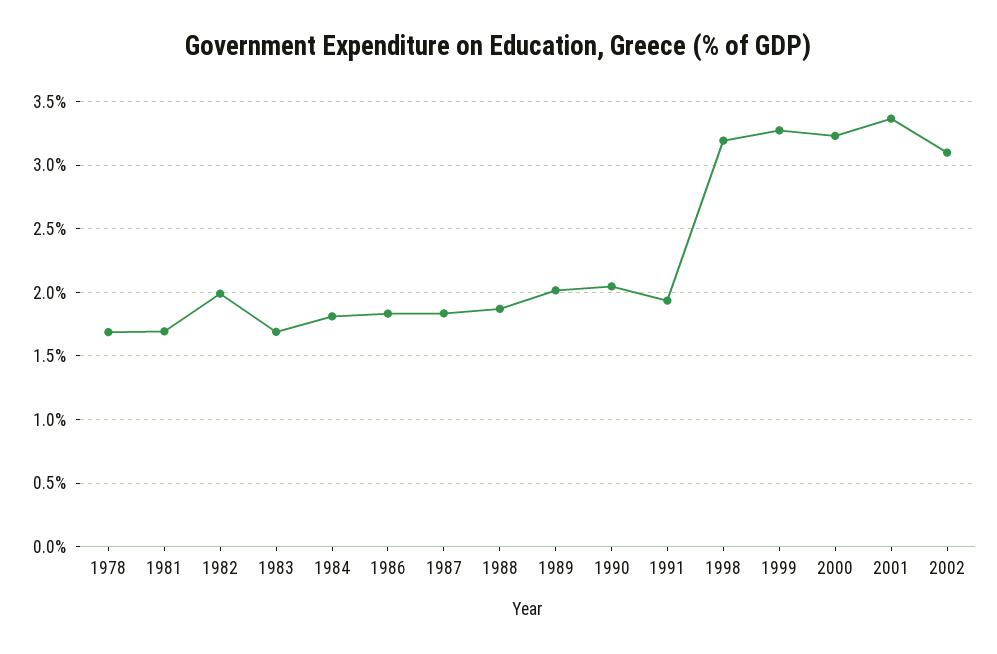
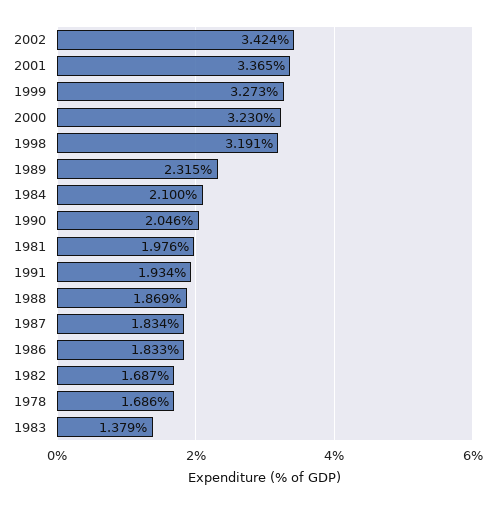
1981: 1.7 -> 1.976
1982: 2 -> 1.687
1983: 1.7 -> 1.379
1984: 1.8 -> 2.1
1989: 2 -> 2.315
2002: 3.1 -> 3.424

